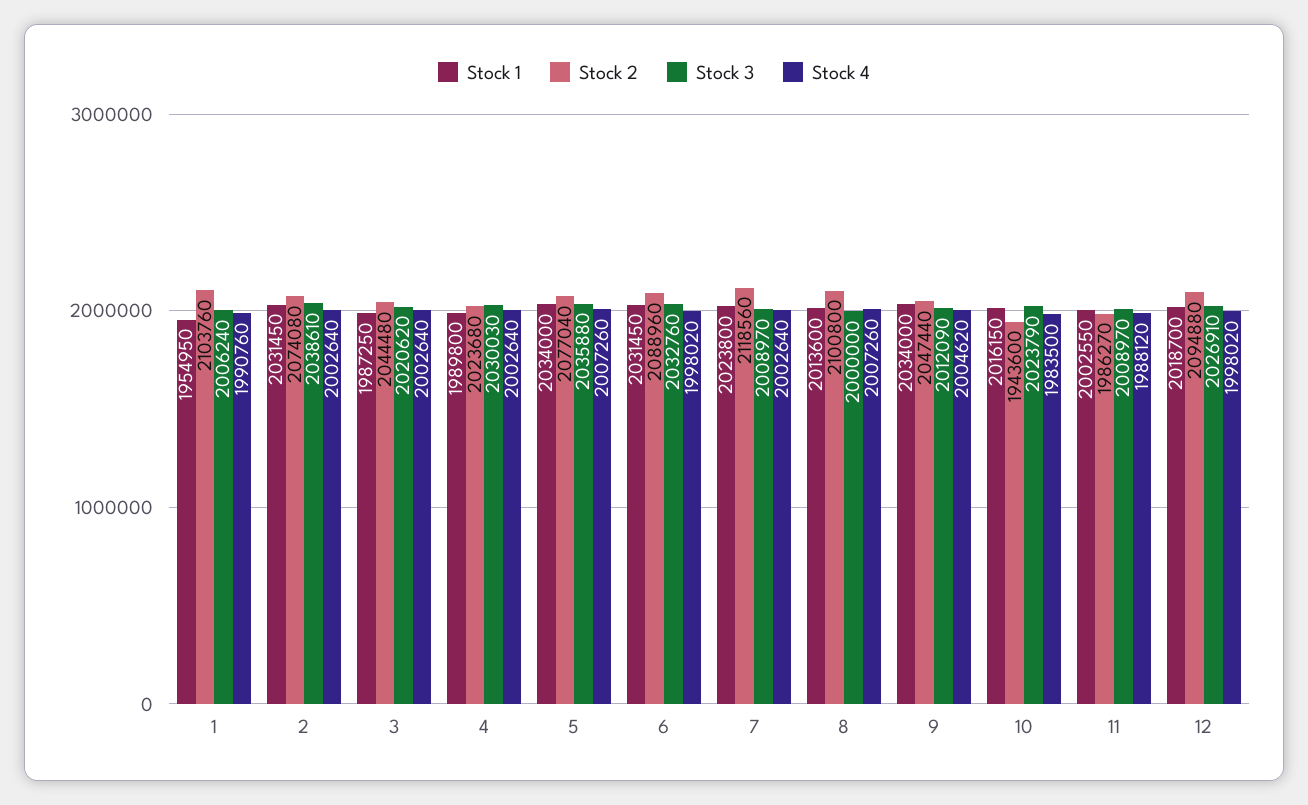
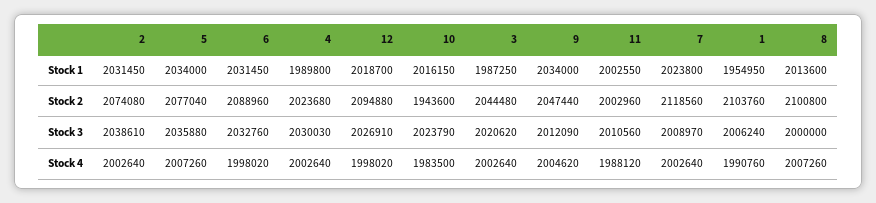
Stock 2, 11: 1986270 -> 2002960
Stock 3, 11: 2008970 -> 2010560

